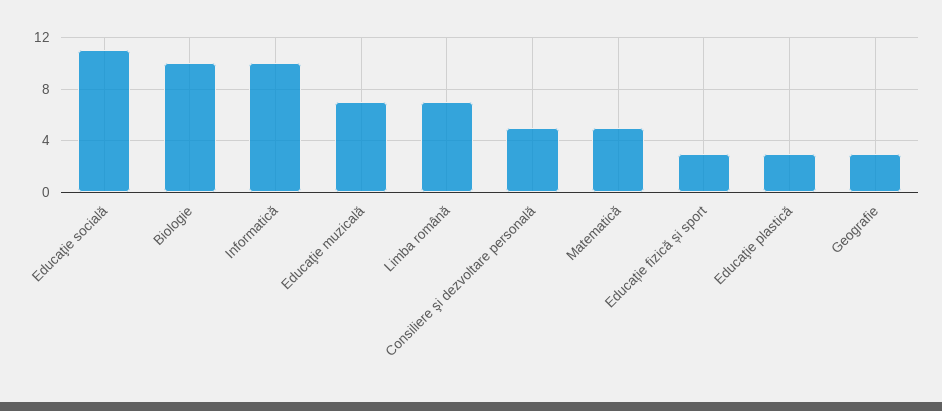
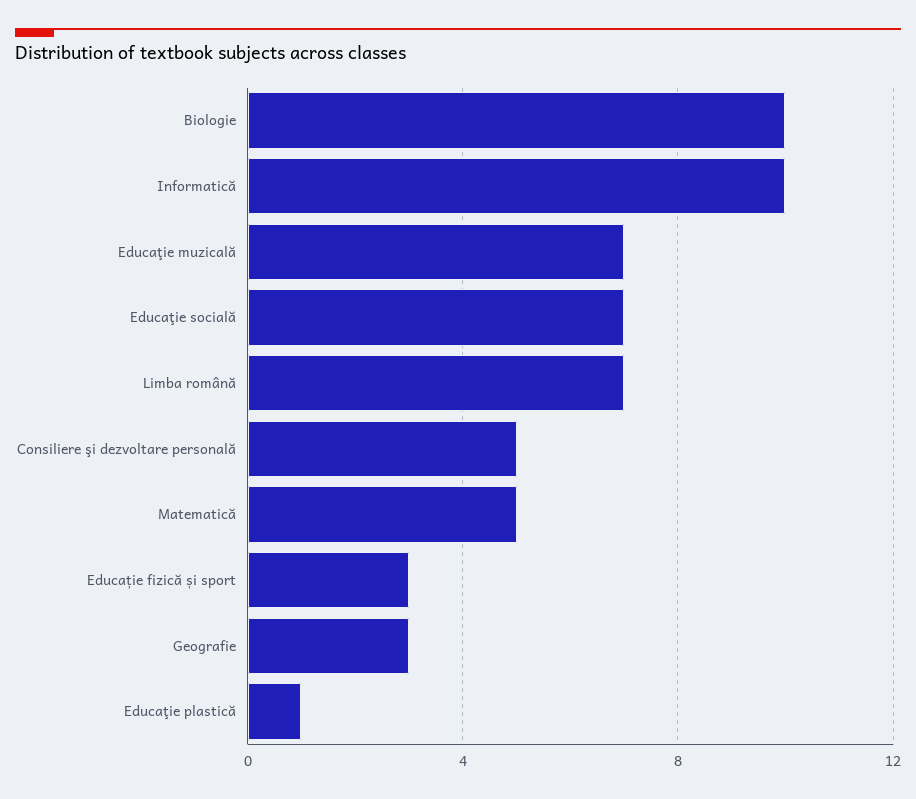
Educaţie socială: 11 -> 7
Educaţie plastică: 3 -> 1

